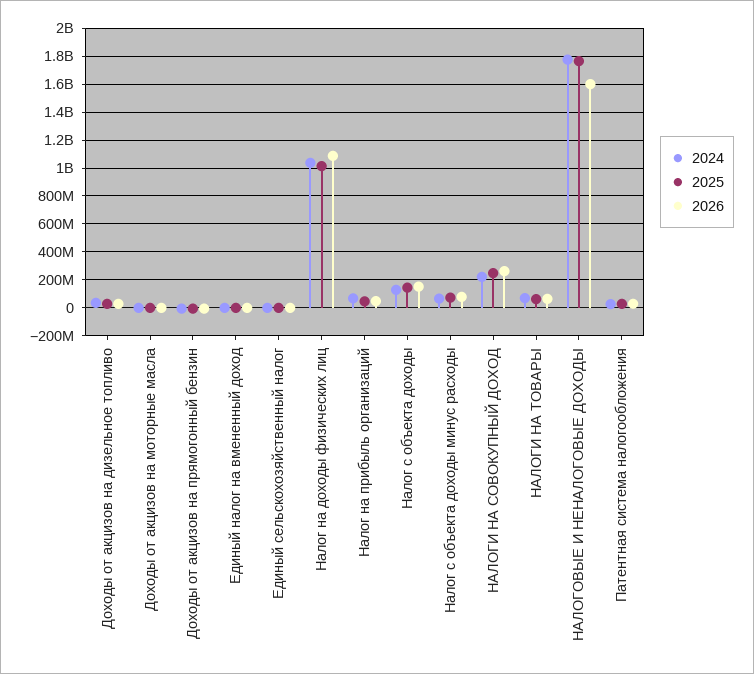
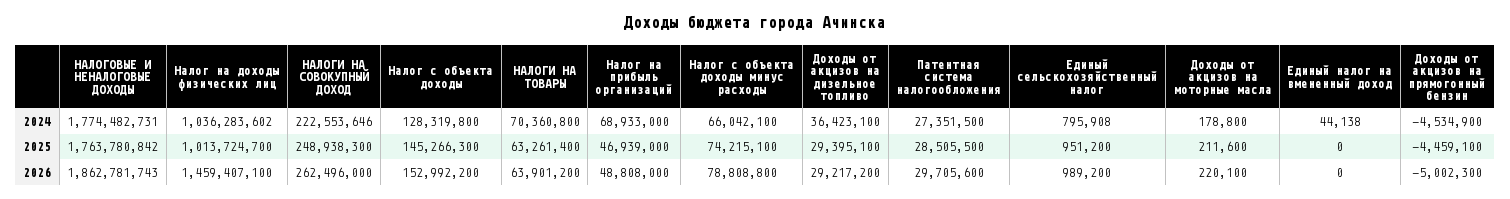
2026, Налог на доходы физических лиц: 1100000000 -> 1459407100
2026, НАЛОГОВЫЕ И НЕНАЛОГОВЫЕ ДОХОДЫ: 1600000000 -> 1862781743

